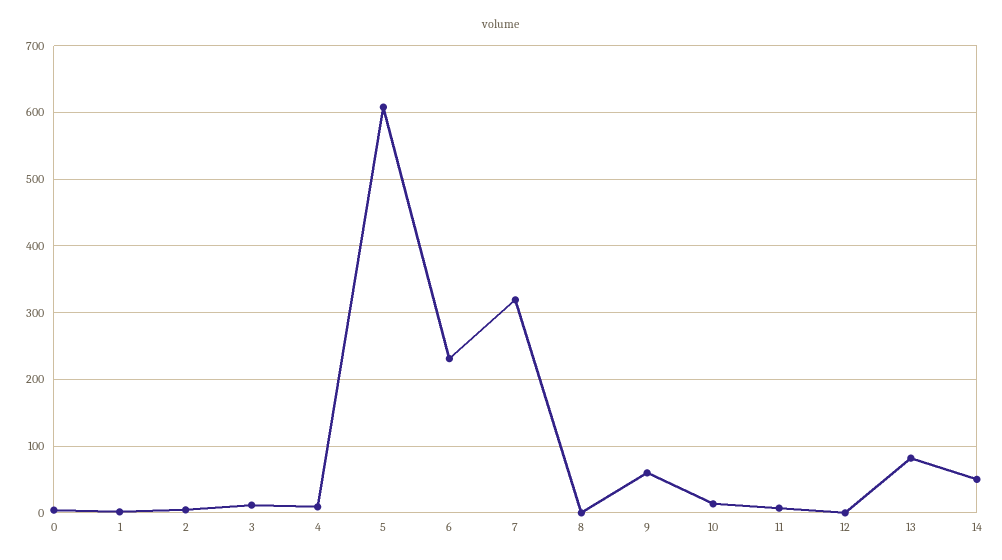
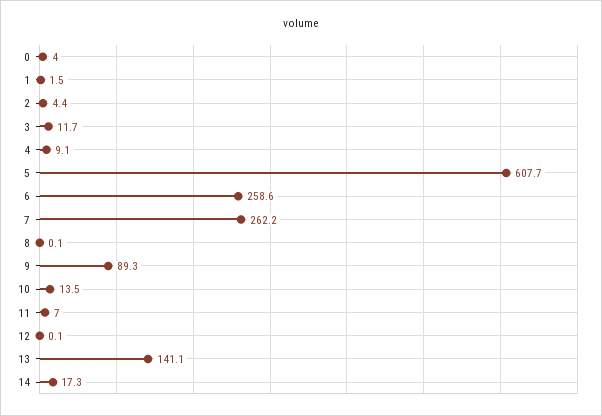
6: 230 -> 258.6
7: 320 -> 262.2
9: 60 -> 89.3
13: 80 -> 141.1
14: 50 -> 17.3

